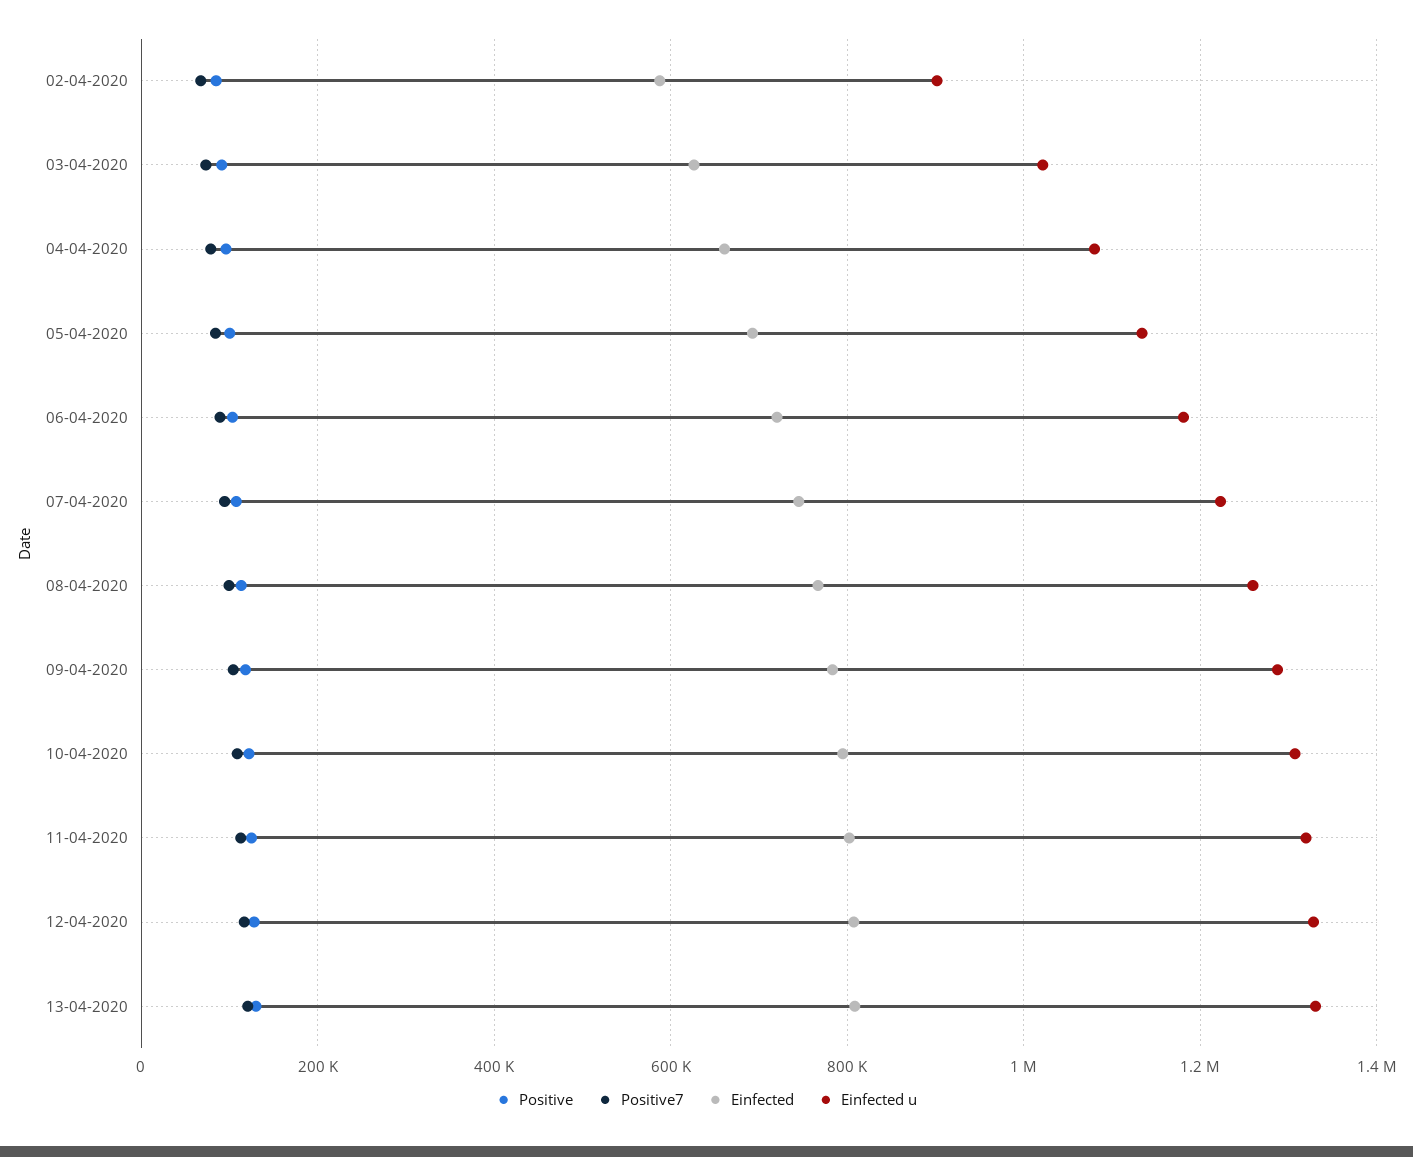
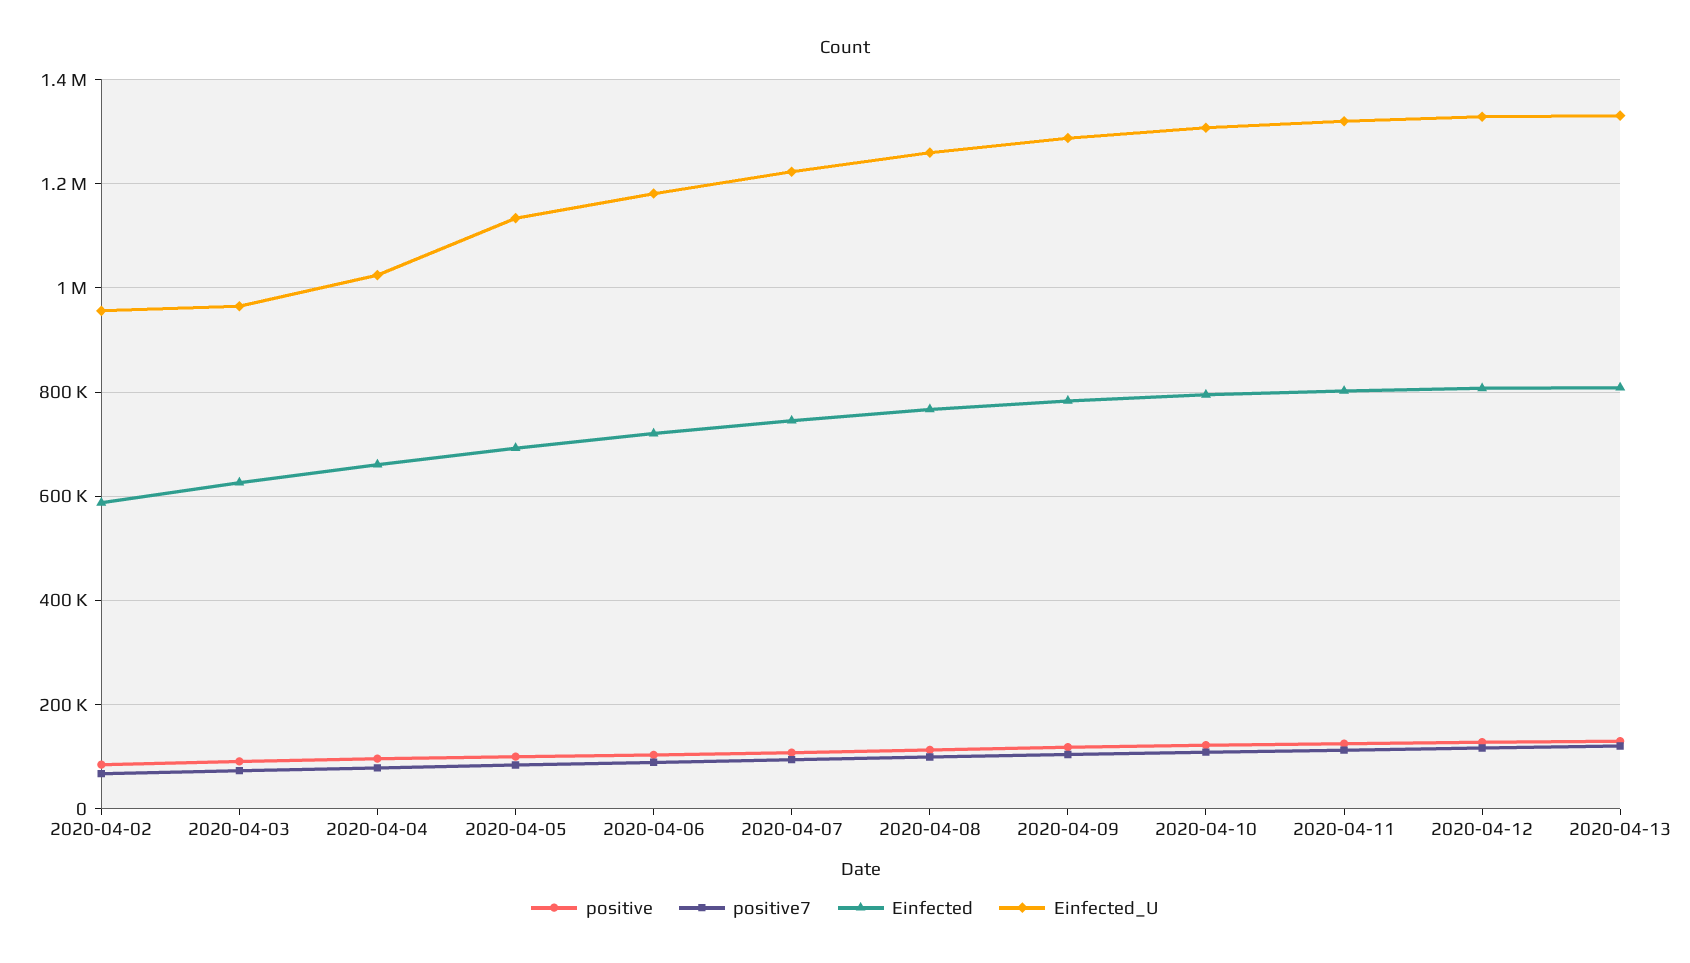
Einfected u, 02-04-2020: 900000 -> 960000
Einfected u, 03-04-2020: 1020000 -> 960000
Einfected u, 04-04-2020: 1080000 -> 1020000

